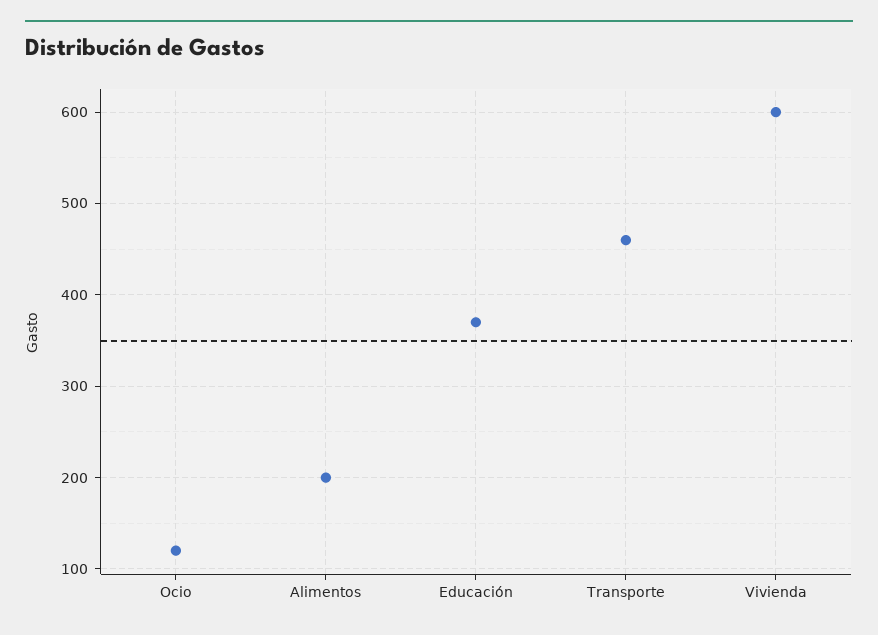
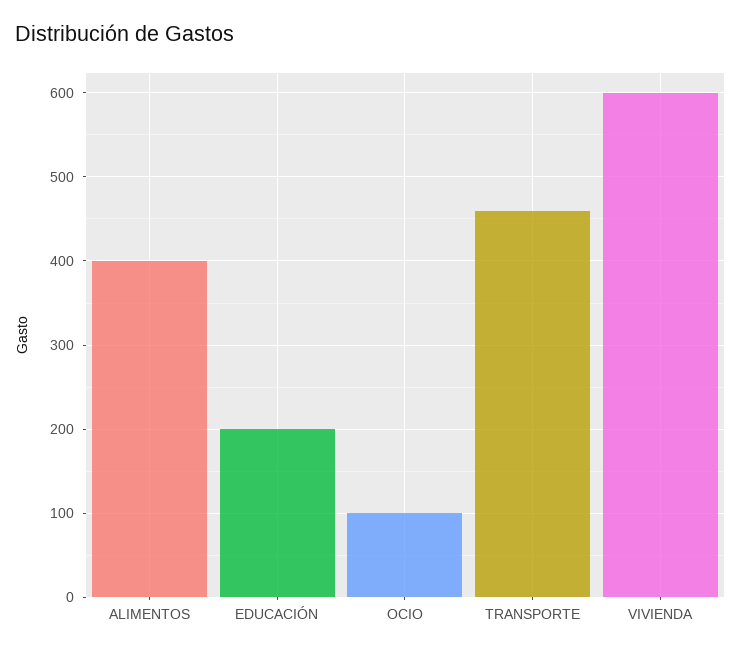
Ocio: 120 -> 100
Alimentos: 200 -> 400
Educación: 370 -> 200

